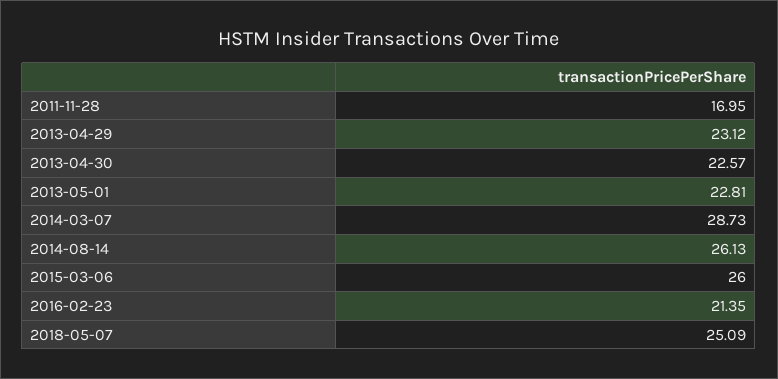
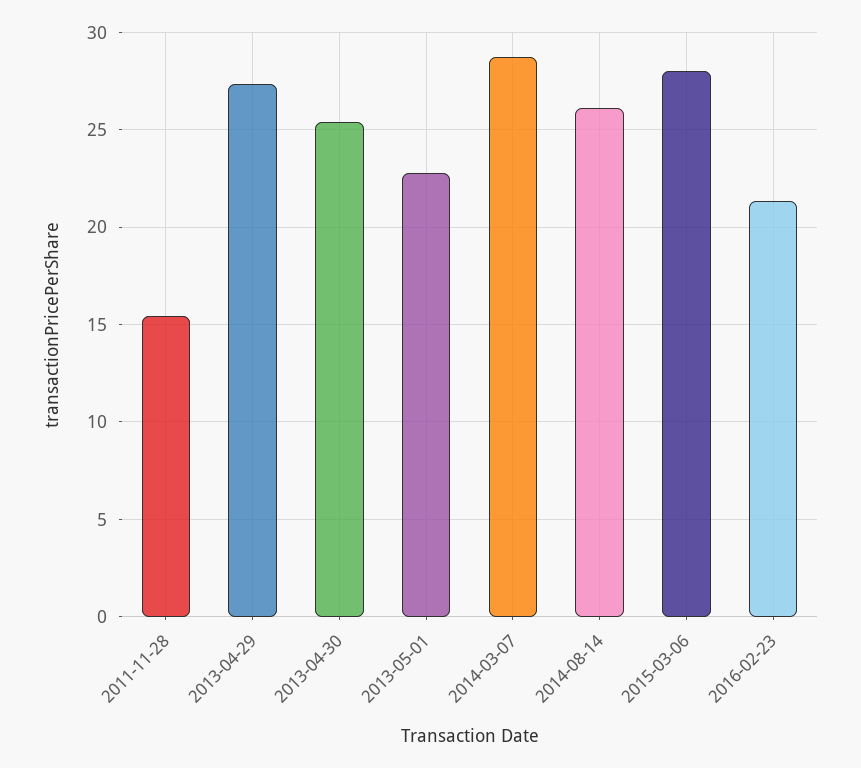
2011-11-28: 16.95 -> 15.5
2013-04-29: 23.12 -> 27.5
2013-04-30: 22.57 -> 25.5
2015-03-06: 26 -> 28
2018-05-07: 25.09 -> none

